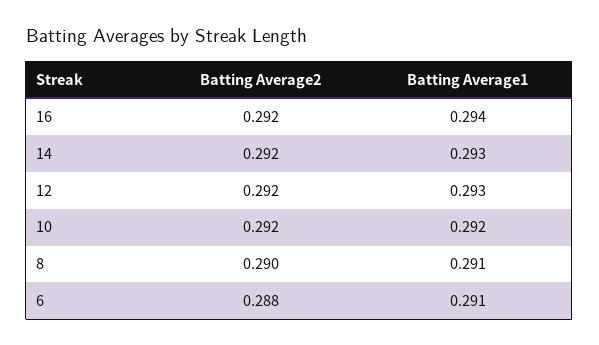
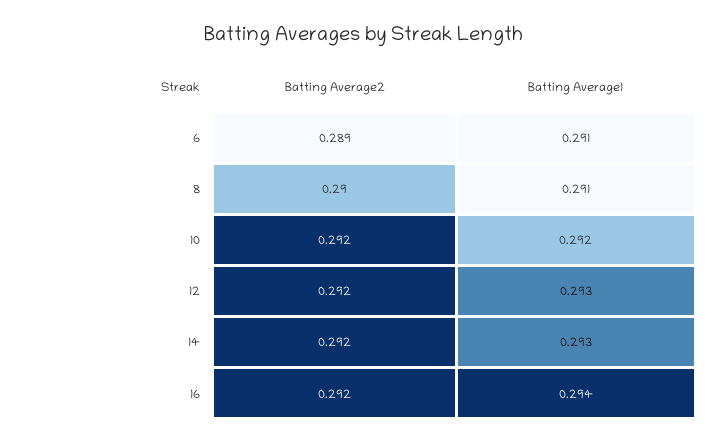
Batting Average2, 6: 0.288 -> 0.289

